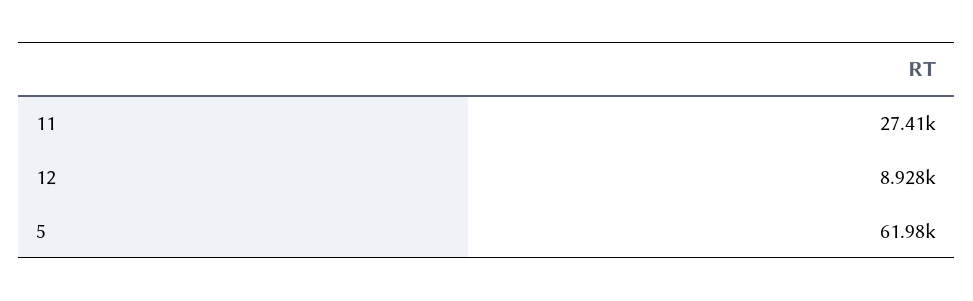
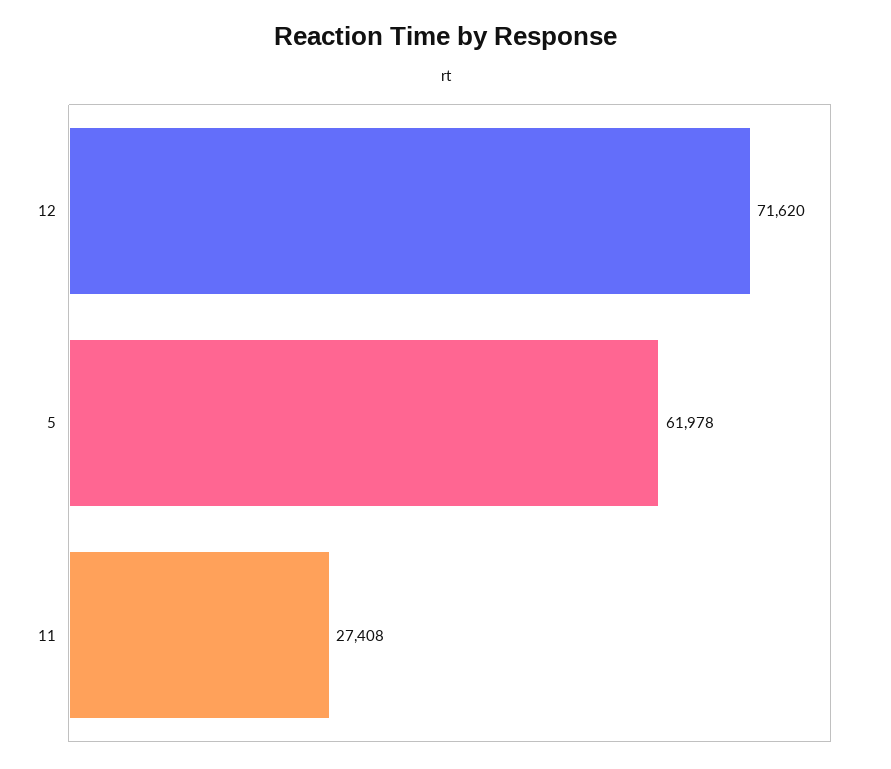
12: 8928 -> 71620

